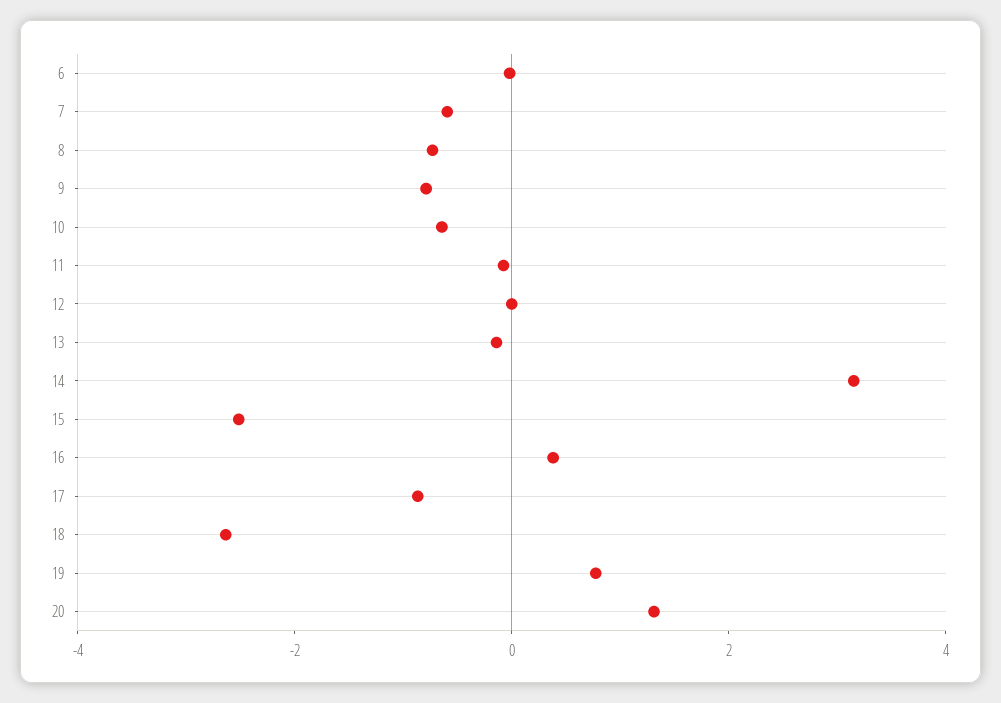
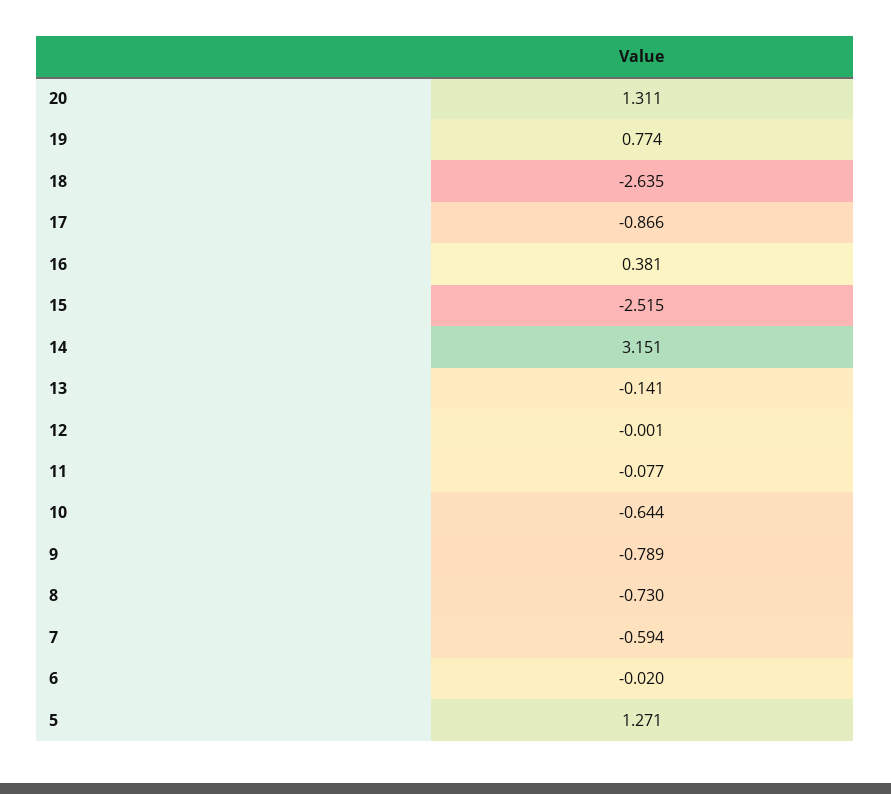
5: none -> 1.271

